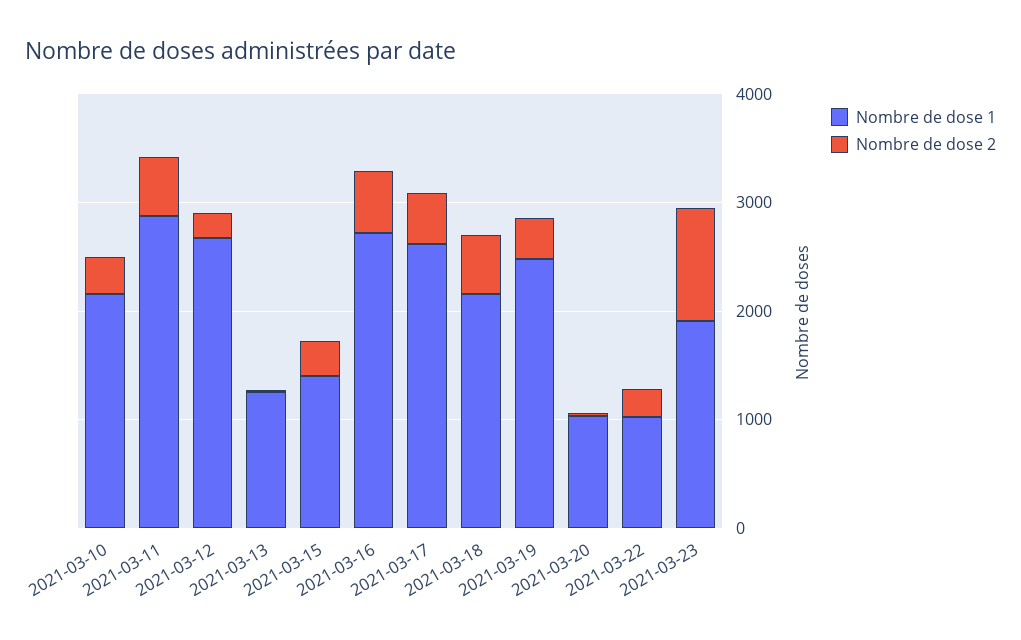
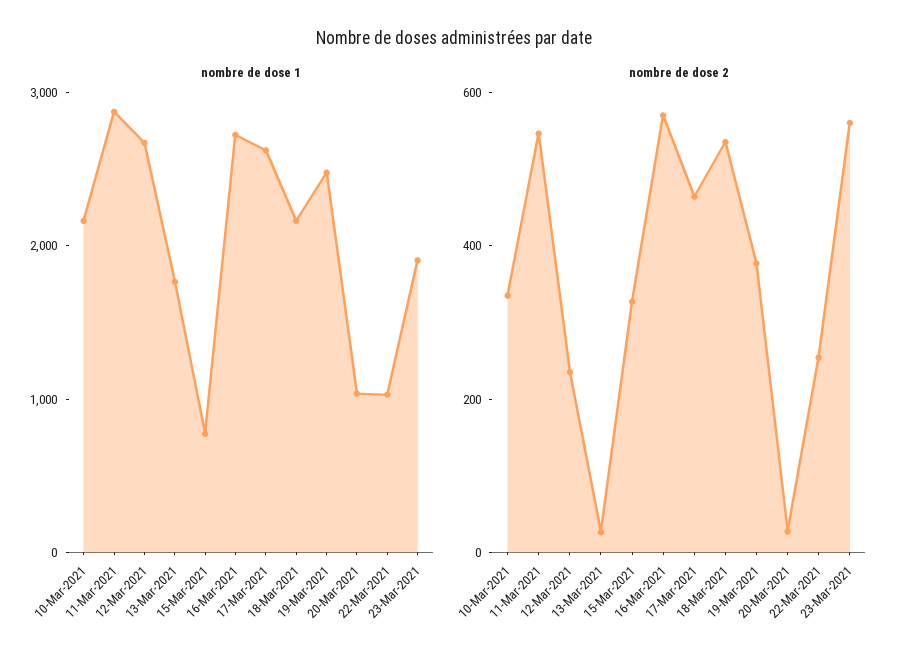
Nombre de dose 1, 2021-03-13: 1200 -> 1800
Nombre de dose 1, 2021-03-15: 1400 -> 800
Nombre de dose 2, 2021-03-23: 1000 -> 550

